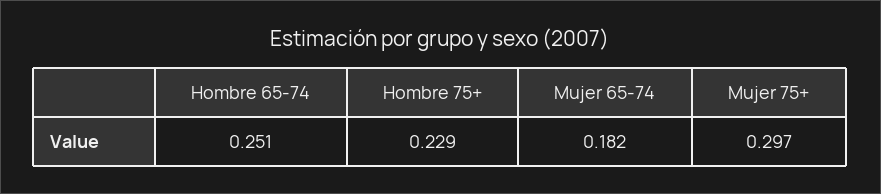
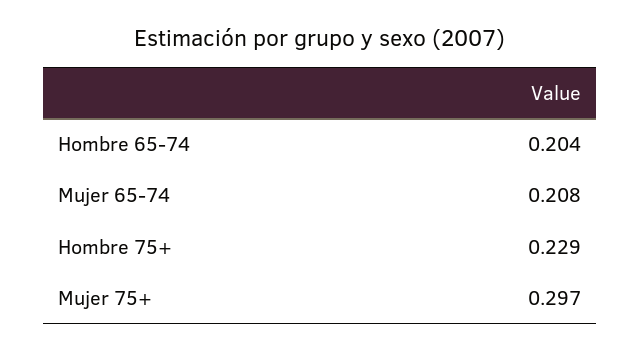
Hombre 65-74: 0.251 -> 0.204
Mujer 65-74: 0.182 -> 0.208

